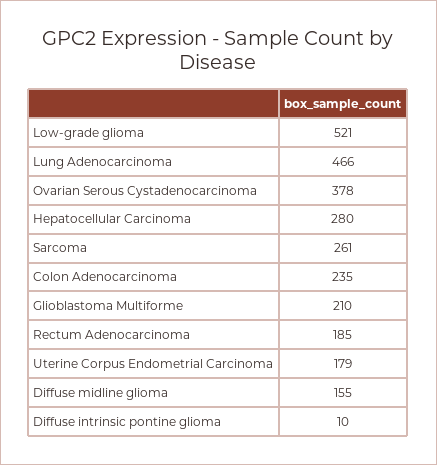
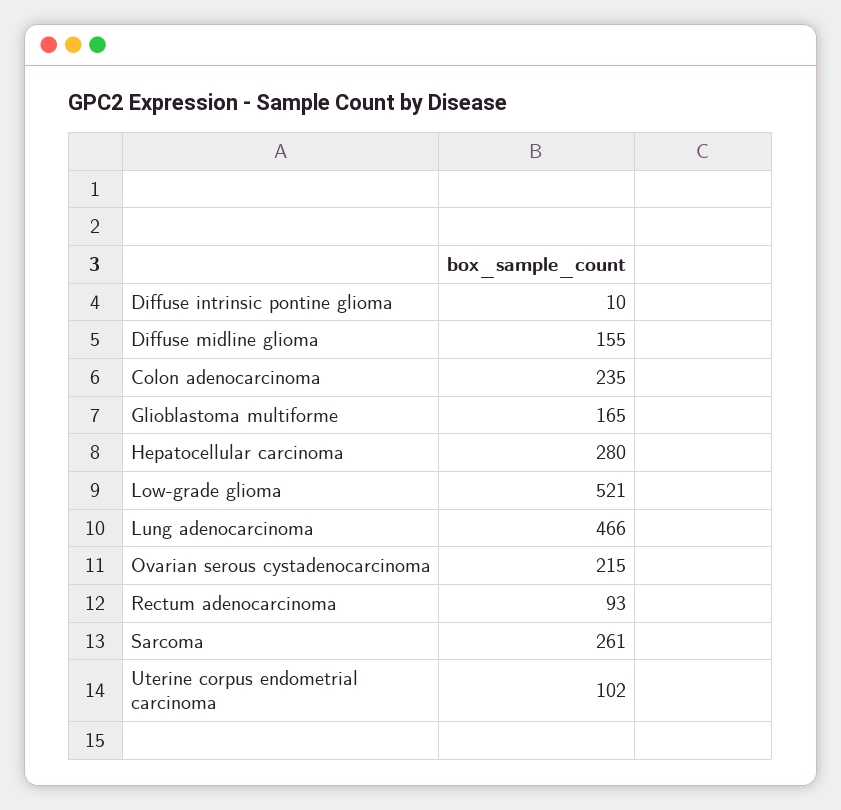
Ovarian Serous Cystadenocarcinoma: 378 -> 215
Glioblastoma Multiforme: 210 -> 165
Rectum Adenocarcinoma: 185 -> 93
Uterine Corpus Endometrial Carcinoma: 179 -> 102

